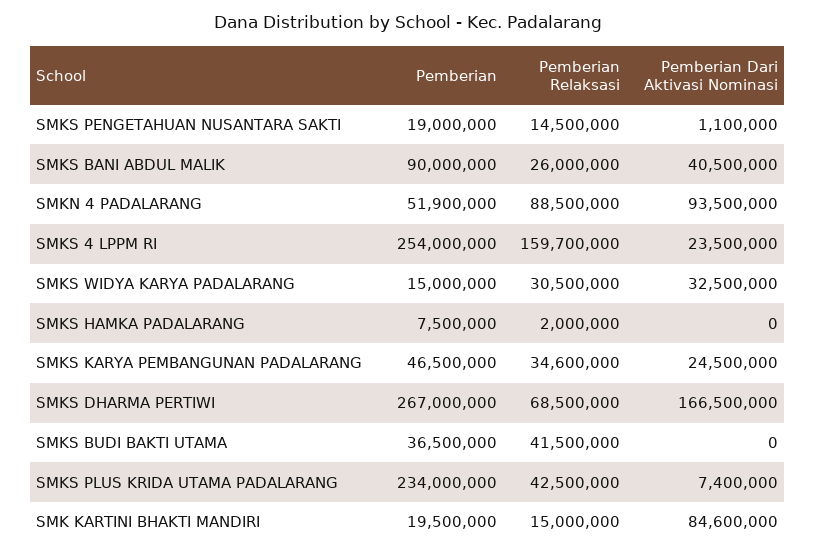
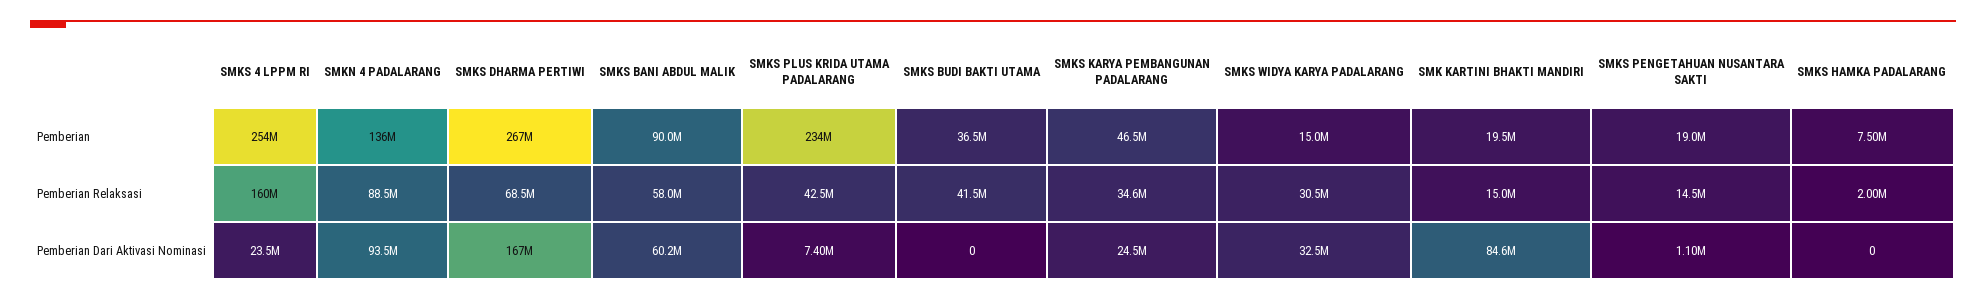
Pemberian Relaksasi, SMKS BANI ABDUL MALIK: 26000000 -> 58000000
Pemberian Dari Aktivasi Nominasi, SMKS BANI ABDUL MALIK: 40500000 -> 60200000
Pemberian, SMKN 4 PADALARANG: 51900000 -> 136000000

